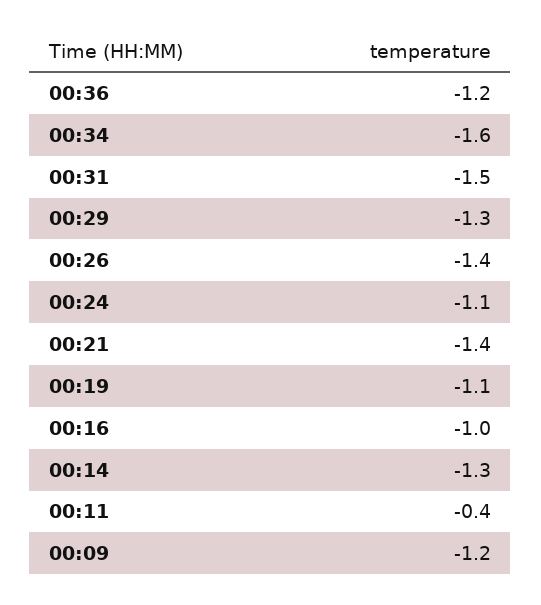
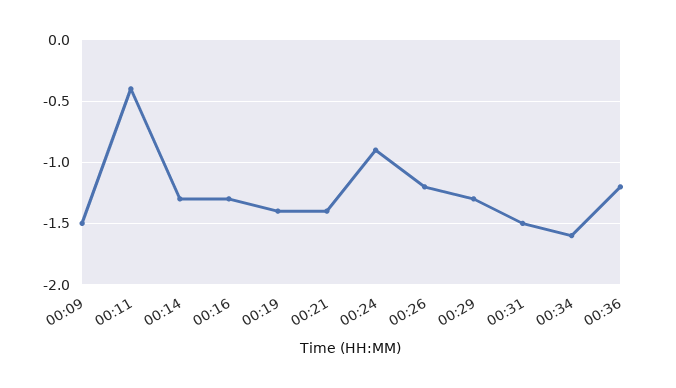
00:26: -1.4 -> -1.2
00:24: -1.1 -> -0.9
00:19: -1.1 -> -1.4
00:16: -1 -> -1.3
00:09: -1.2 -> -1.5

